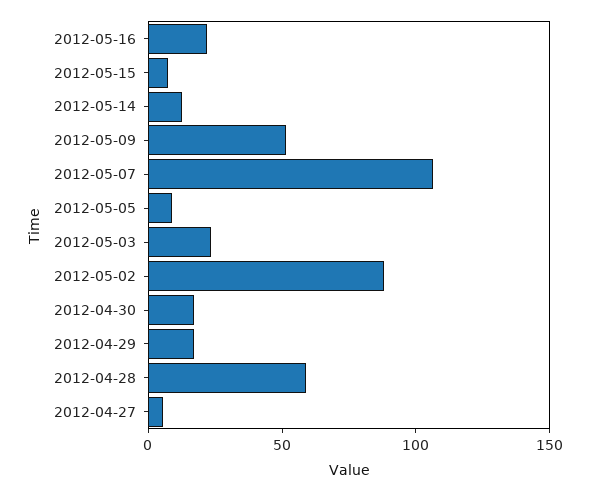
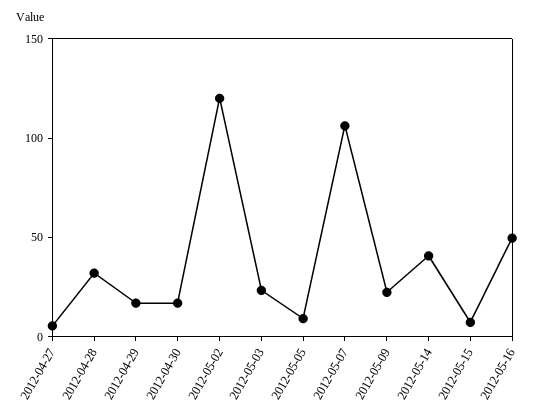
2012-05-16: 20 -> 50
2012-05-14: 10 -> 40
2012-05-09: 50 -> 20
2012-05-02: 90 -> 120
2012-04-28: 60 -> 30

